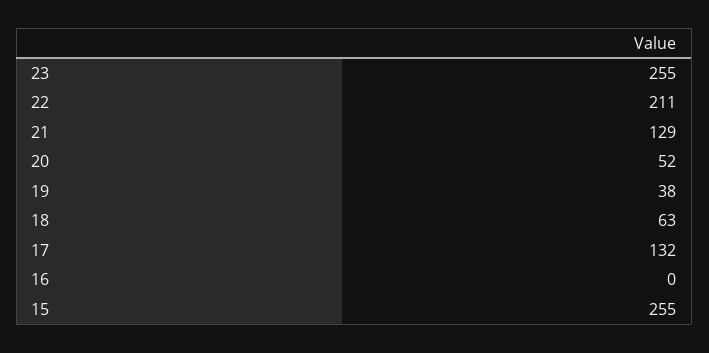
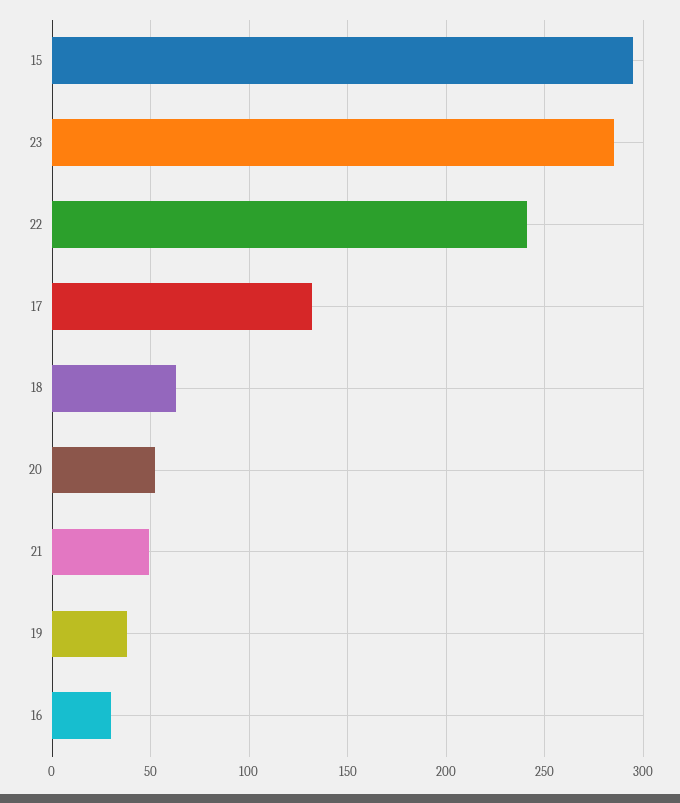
23: 255 -> 285
22: 211 -> 240
21: 129 -> 50
16: 0 -> 30
15: 255 -> 295

